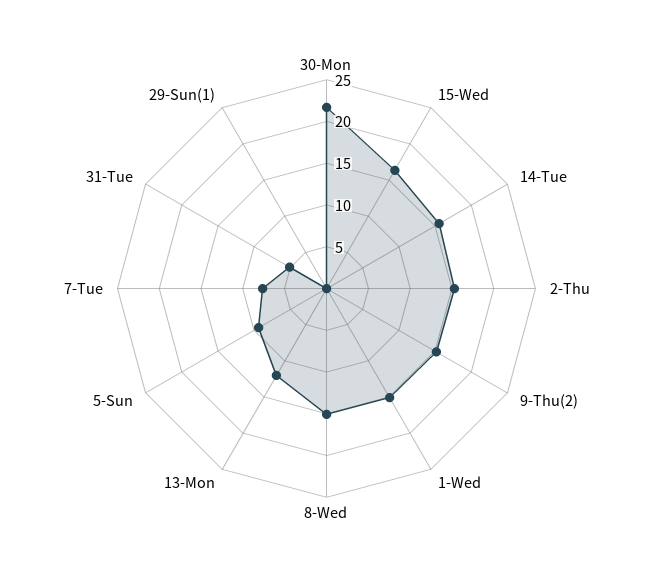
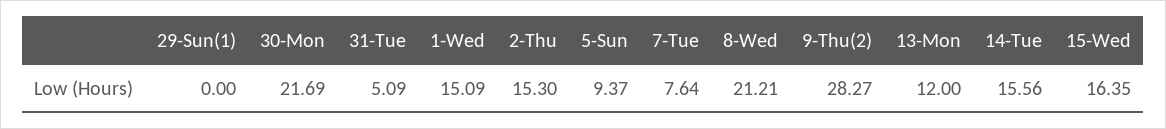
9-Thu(2): 15 -> 28.27
8-Wed: 15 -> 21.21

